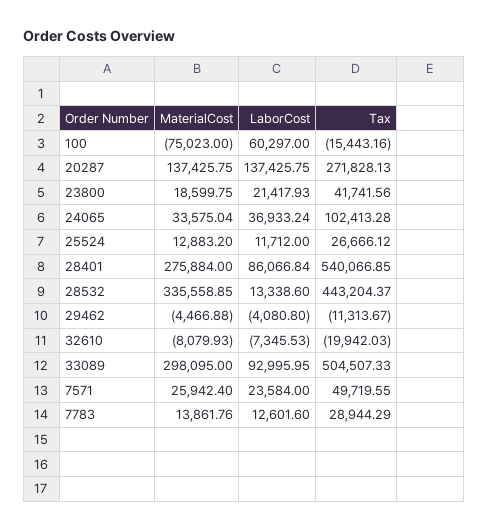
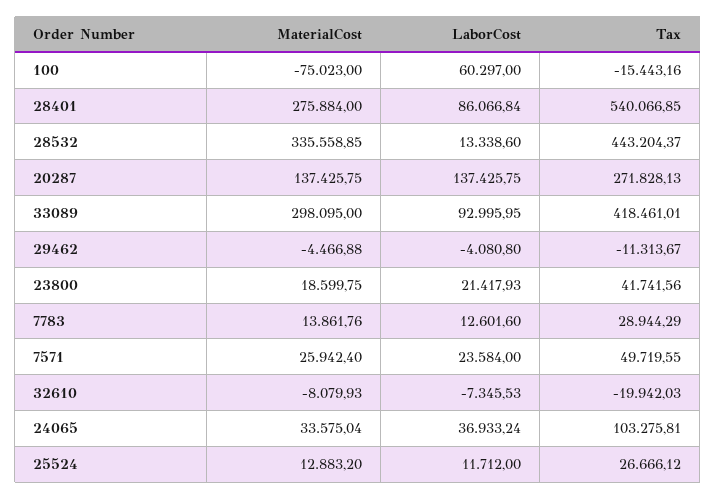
Tax, 24065: 102413.28 -> 103275.81
Tax, 33089: 504507.33 -> 418461.01

